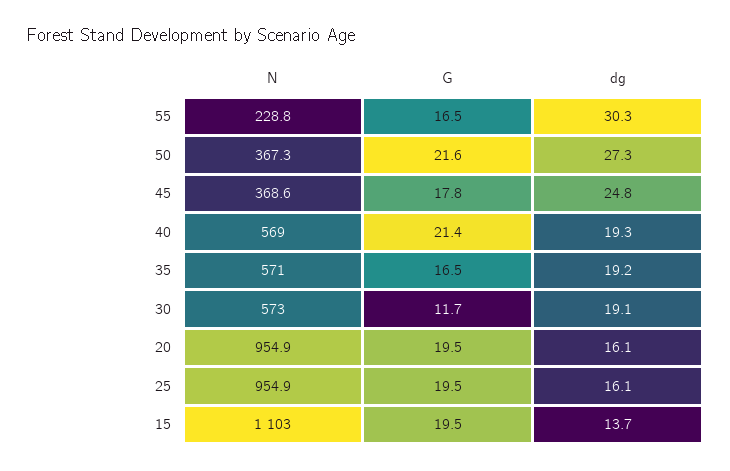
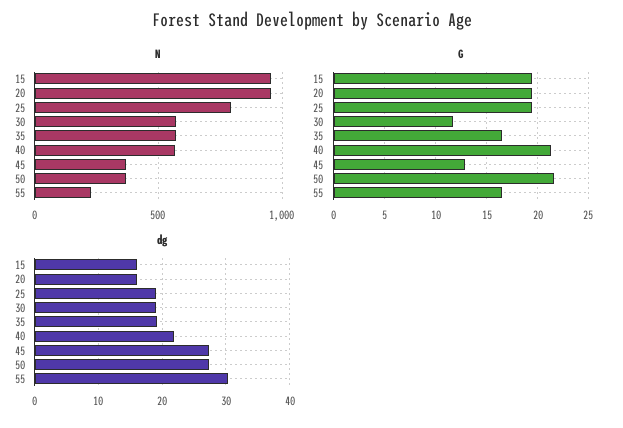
G, 45: 17.8 -> 13
dg, 45: 24.8 -> 27
dg, 40: 19.3 -> 22
N, 25: 954.9 -> 800
dg, 25: 16.1 -> 19
N, 15: 1103 -> 950
dg, 15: 13.7 -> 16

